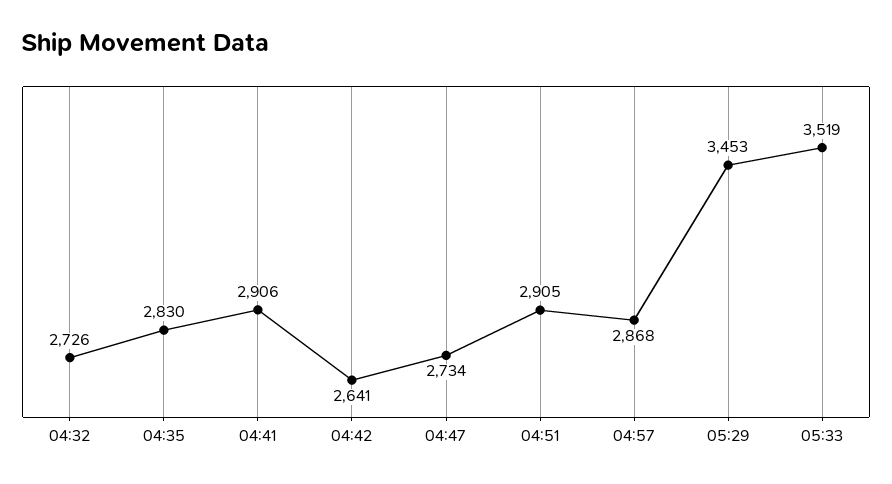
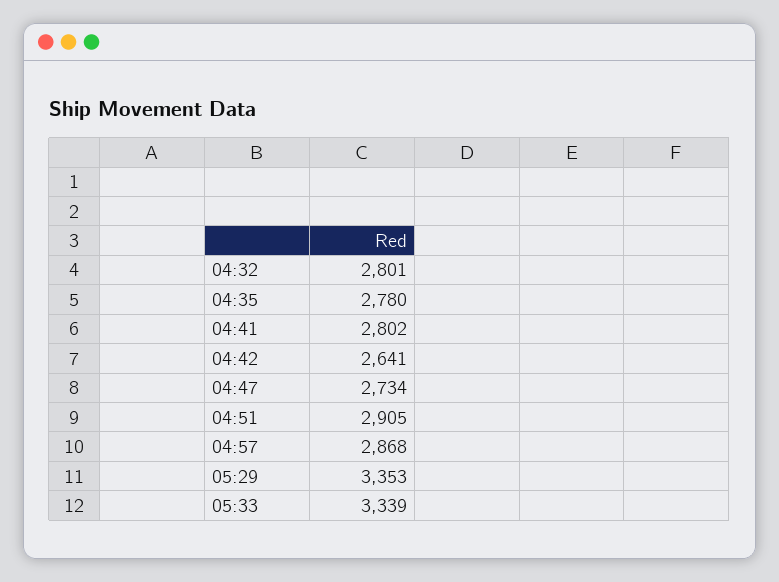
04:32: 2726 -> 2801
04:35: 2830 -> 2780
04:41: 2906 -> 2802
05:29: 3453 -> 3353
05:33: 3519 -> 3339

